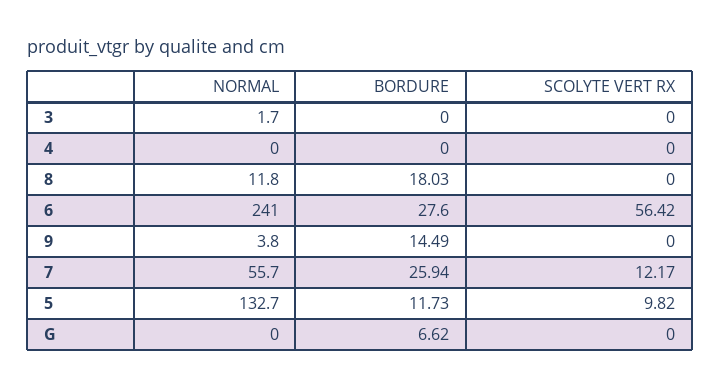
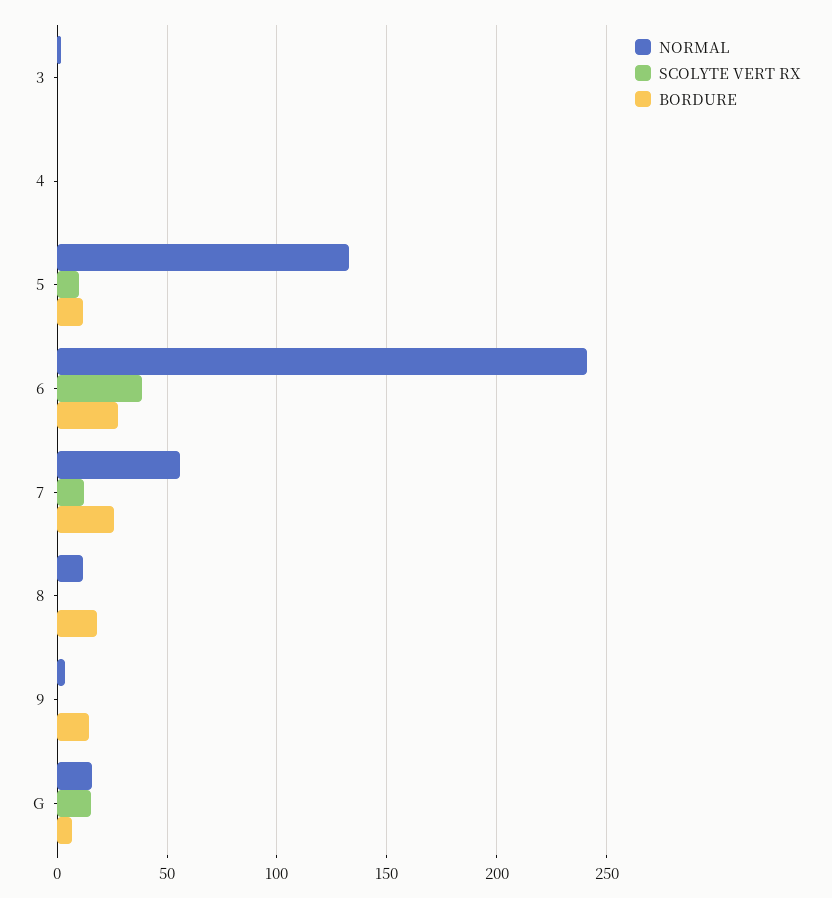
SCOLYTE VERT RX, 6: 56.42 -> 40
NORMAL, G: 0 -> 15
SCOLYTE VERT RX, G: 0 -> 15

